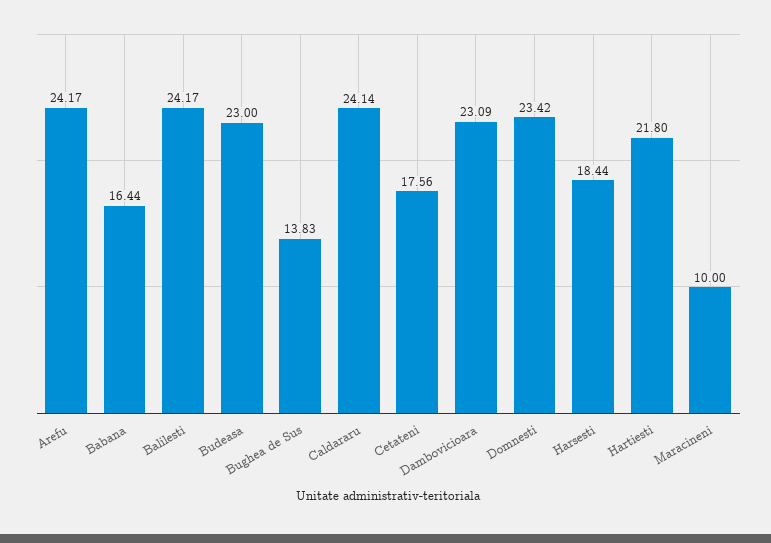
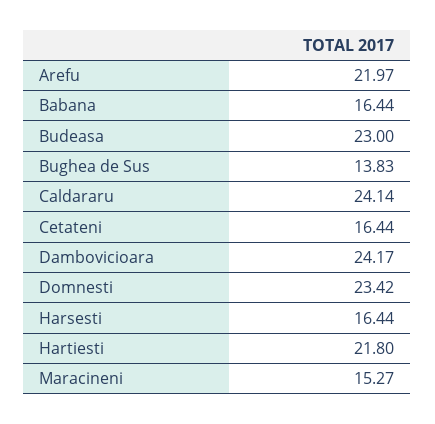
Arefu: 24.17 -> 21.97
Balilesti: 24.17 -> none
Cetateni: 17.56 -> 16.44
Dambovicioara: 23.09 -> 24.17
Harsesti: 18.44 -> 16.44
Maracineni: 10 -> 15.27

